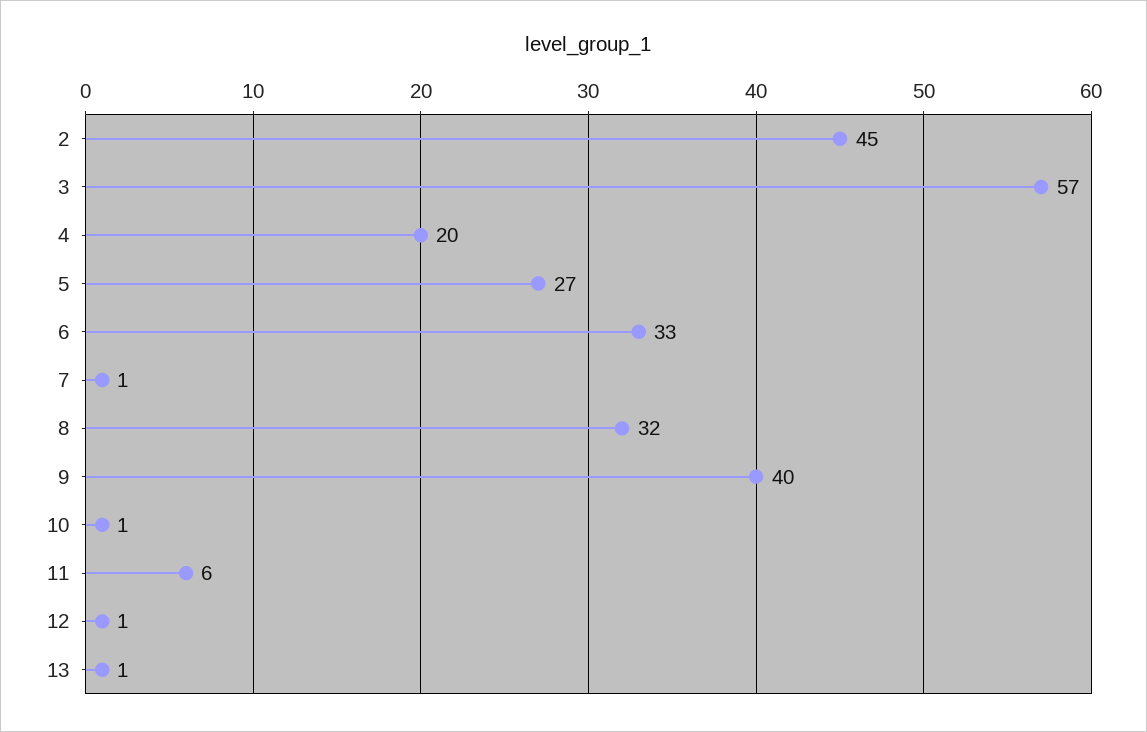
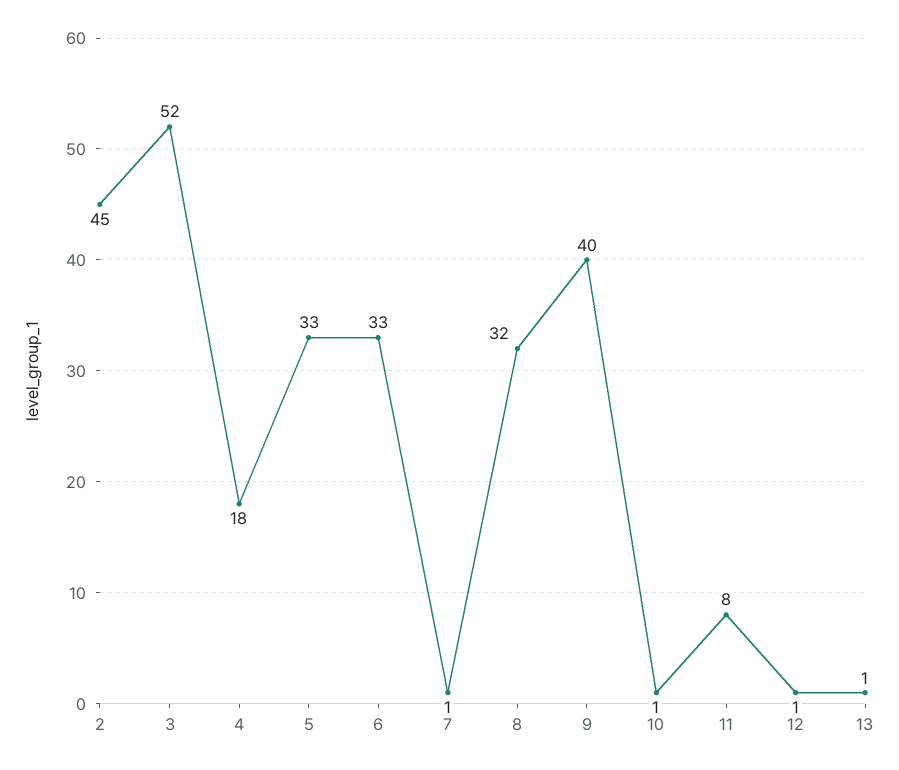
3: 57 -> 52
4: 20 -> 18
5: 27 -> 33
11: 6 -> 8

